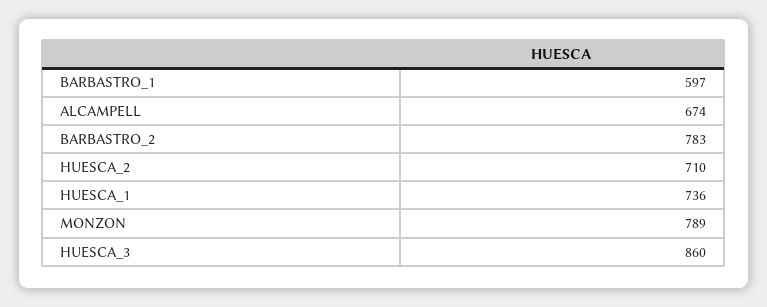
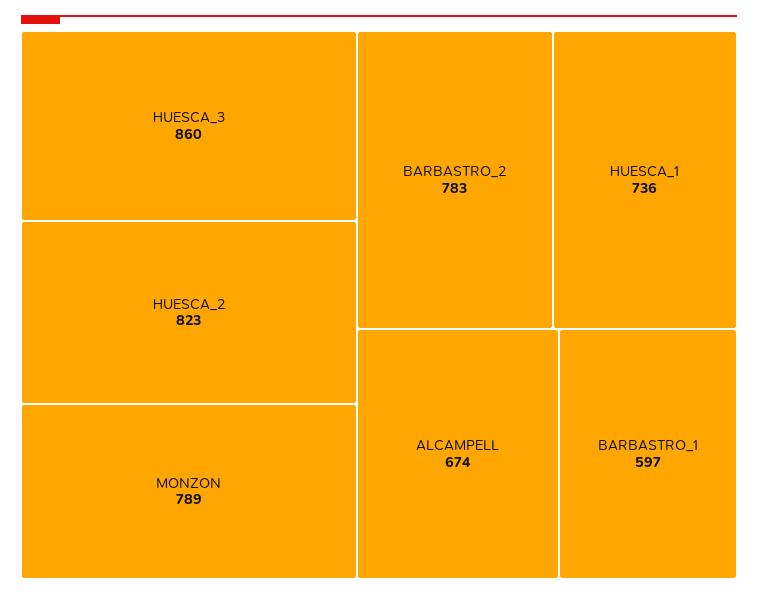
HUESCA_2: 710 -> 823

